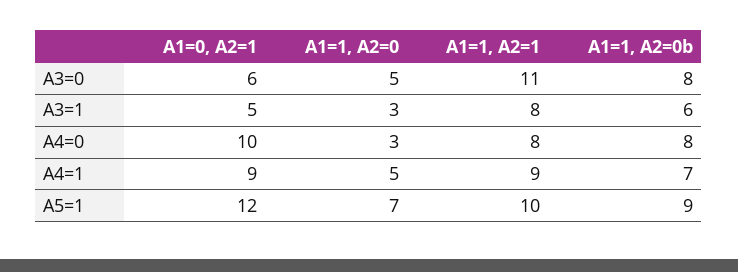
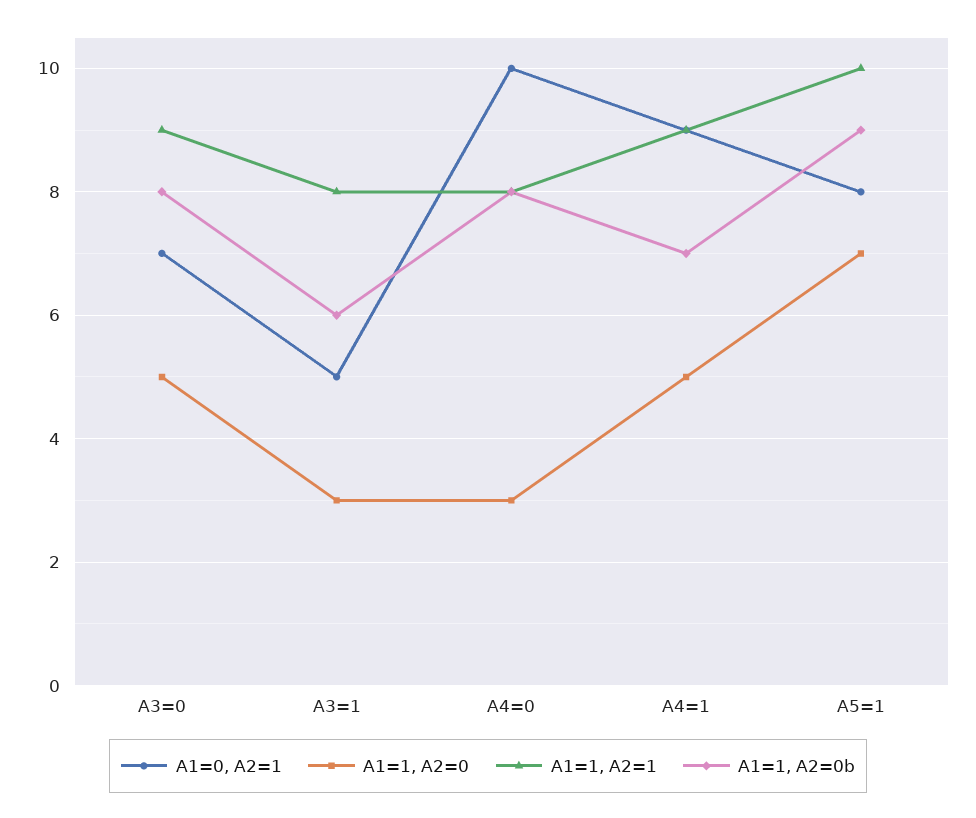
A1=0, A2=1, A3=0: 6 -> 7
A1=1, A2=1, A3=0: 11 -> 9
A1=0, A2=1, A5=1: 12 -> 8

